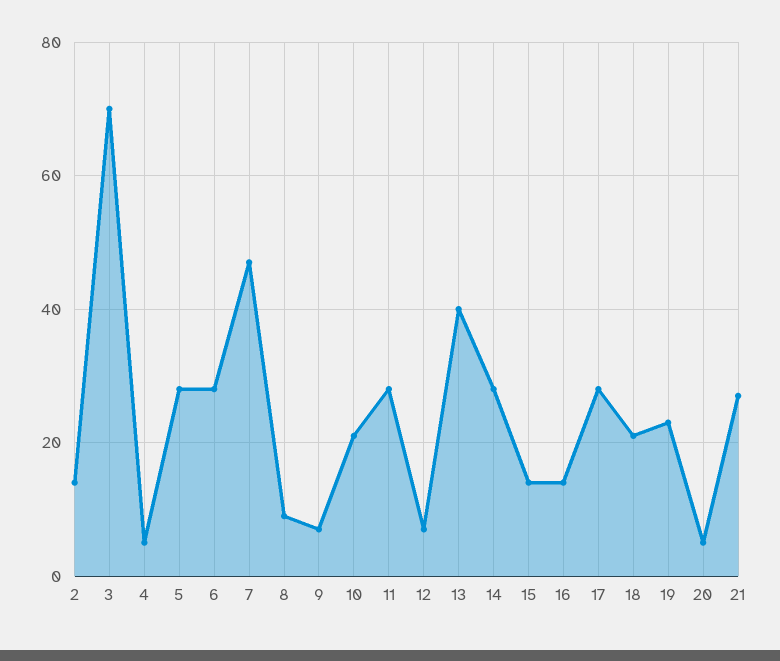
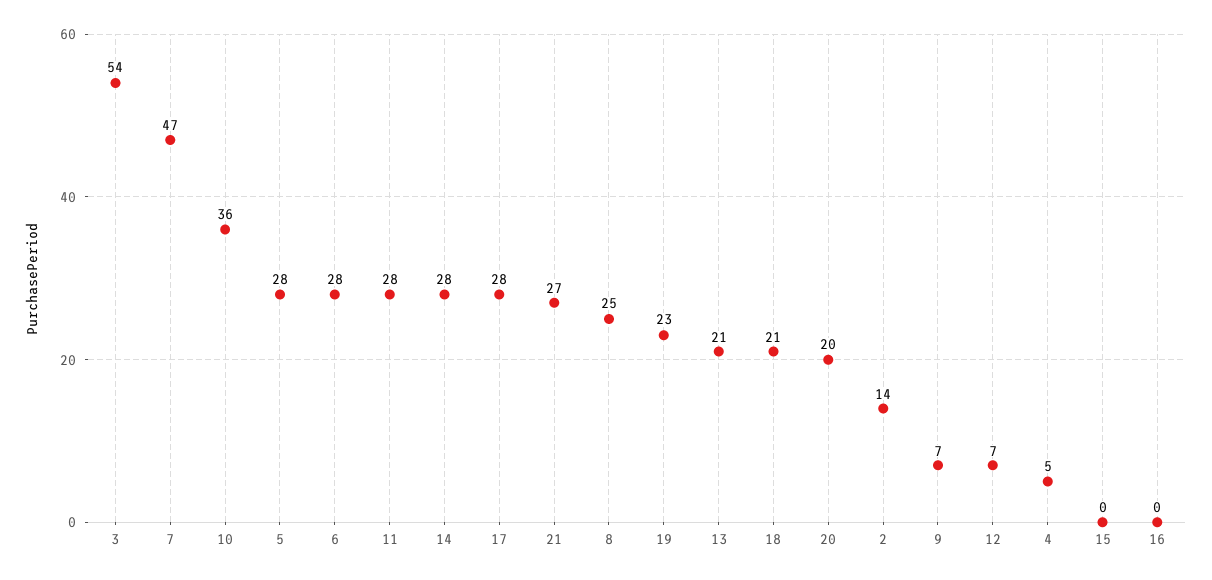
3: 70 -> 54
8: 10 -> 25
10: 20 -> 36
13: 40 -> 21
15: 15 -> 0
16: 15 -> 0
20: 5 -> 20

